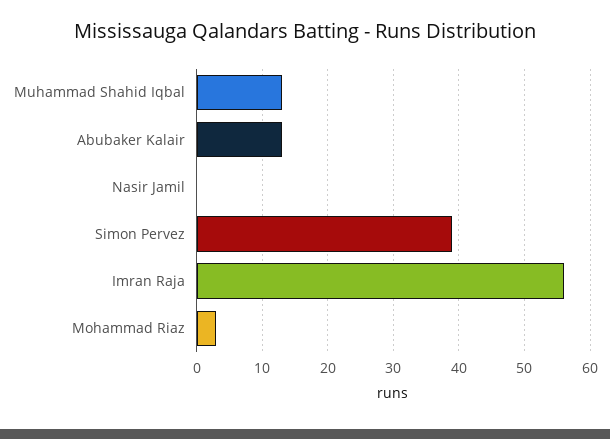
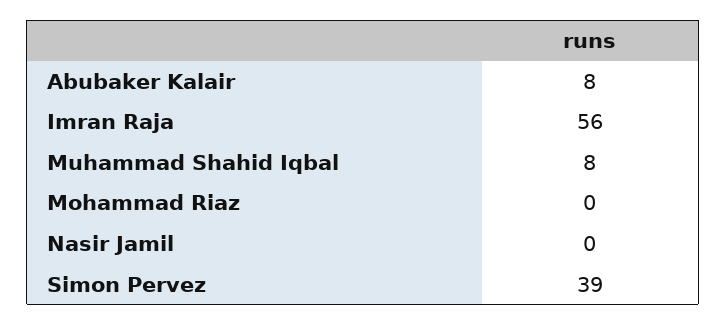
Muhammad Shahid Iqbal: 13 -> 8
Abubaker Kalair: 13 -> 8
Mohammad Riaz: 3 -> 0

